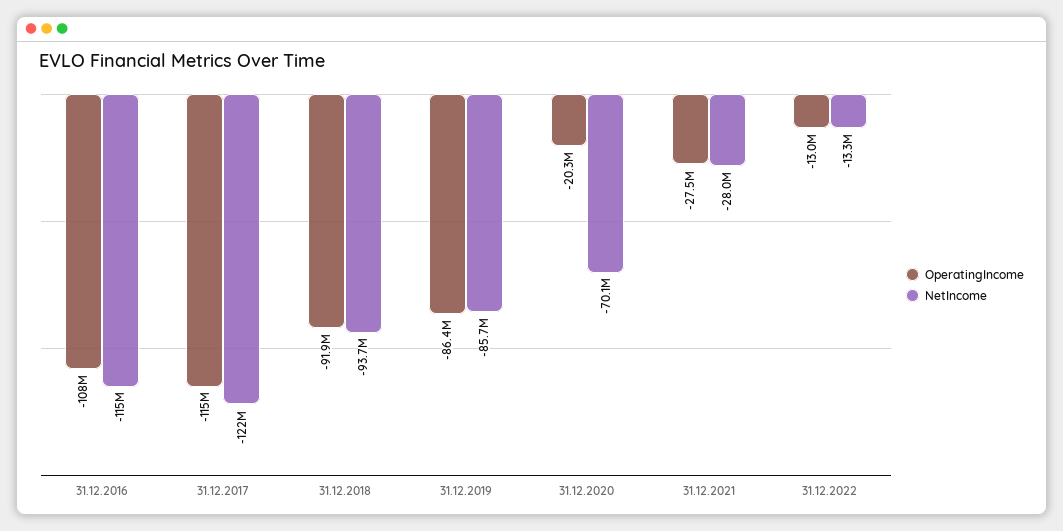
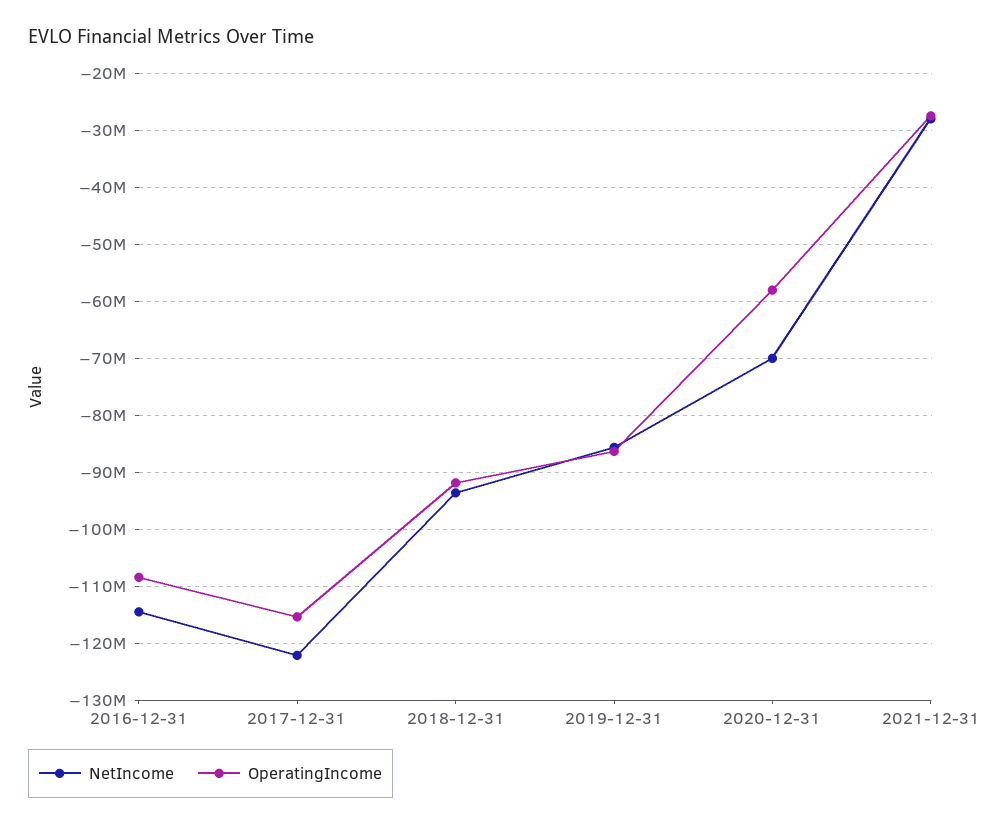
OperatingIncome, 31.12.2020: -20300000 -> -58000000
OperatingIncome, 31.12.2022: -13000000 -> none
NetIncome, 31.12.2022: -13300000 -> none

